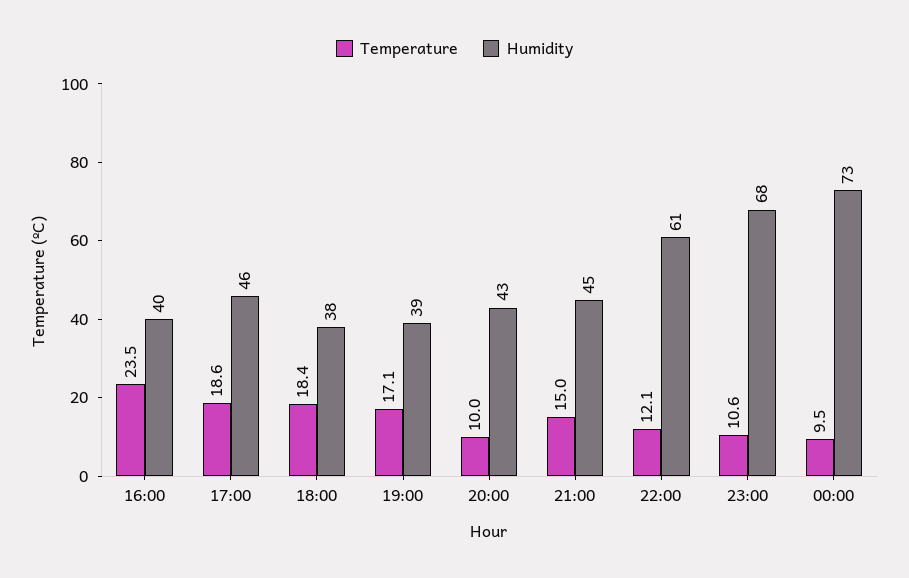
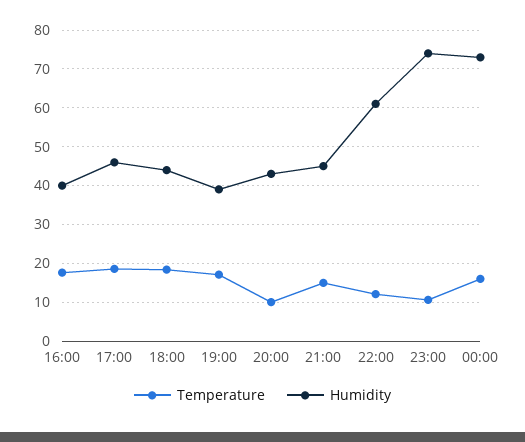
Temperature, 16:00: 23.5 -> 18
Humidity, 18:00: 38 -> 44
Humidity, 23:00: 68 -> 74
Temperature, 00:00: 9.5 -> 16

